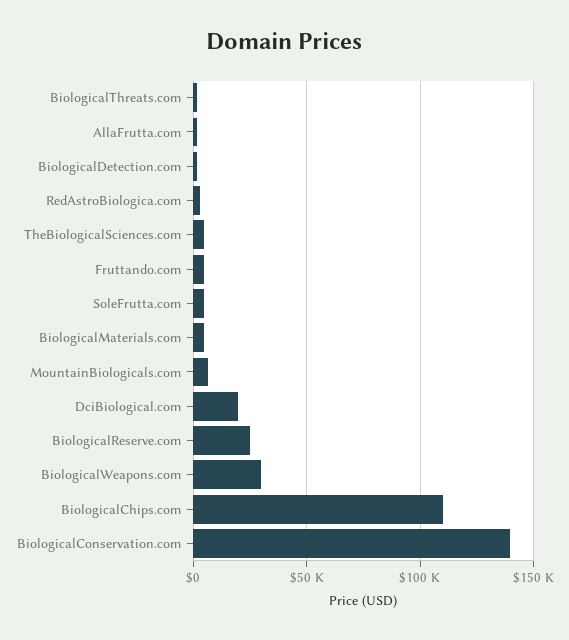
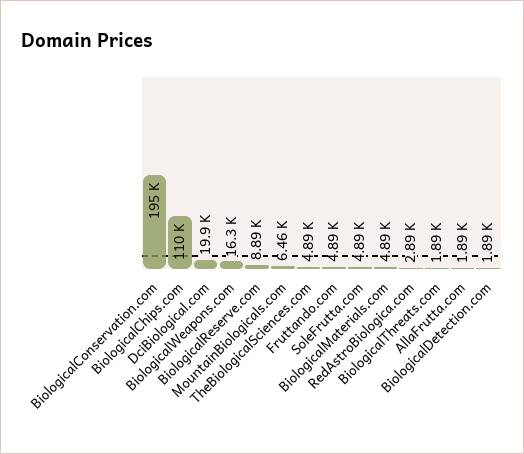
BiologicalReserve.com: 25000 -> 8890
BiologicalWeapons.com: 30000 -> 16300
BiologicalConservation.com: 140000 -> 195000

